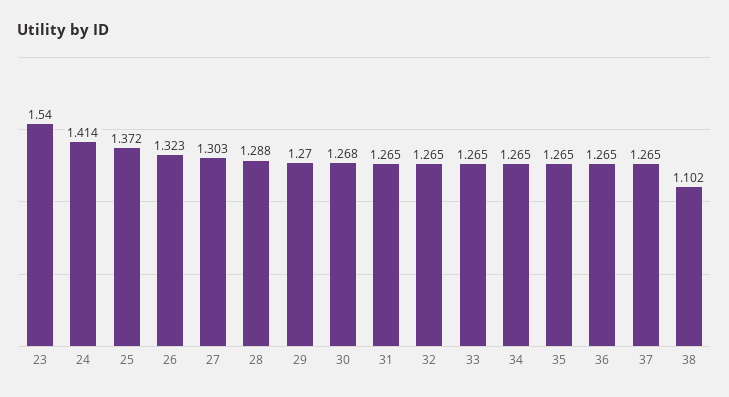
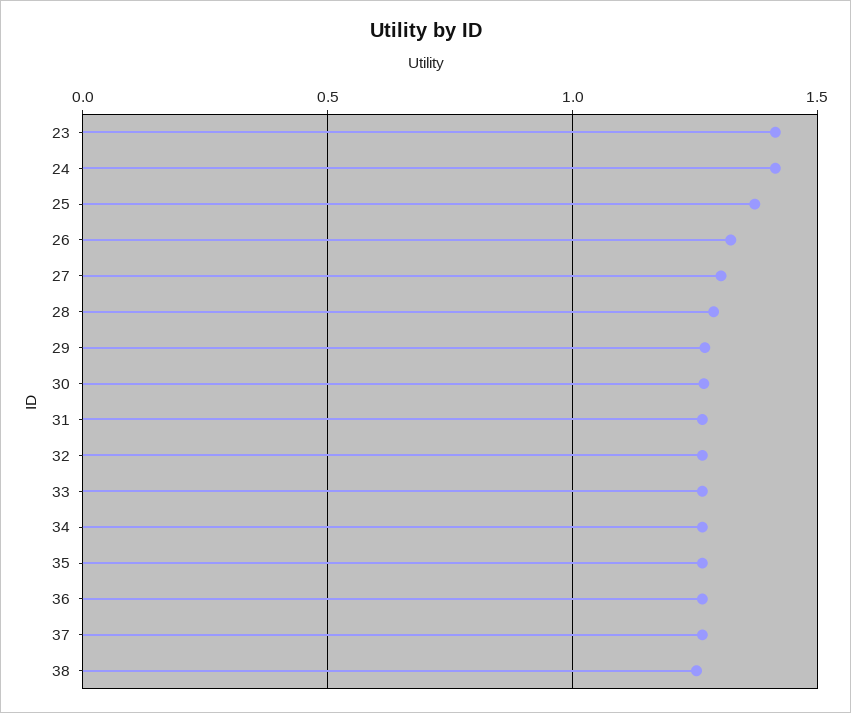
23: 1.54 -> 1.4
38: 1.102 -> 1.25

